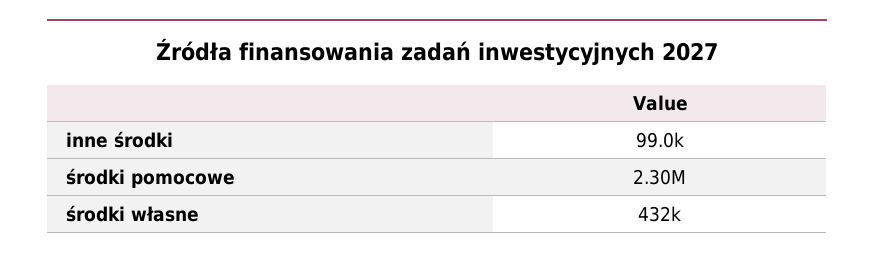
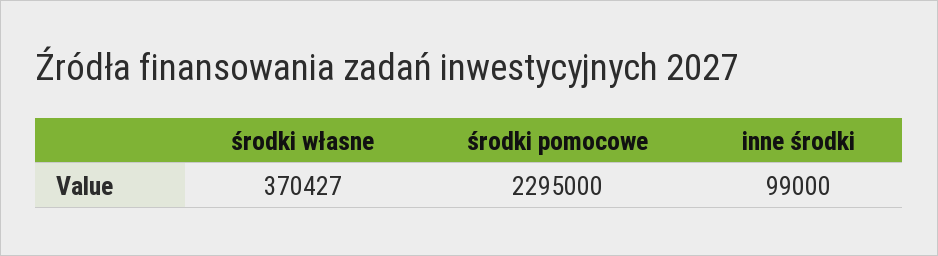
środki własne: 432000 -> 370427

